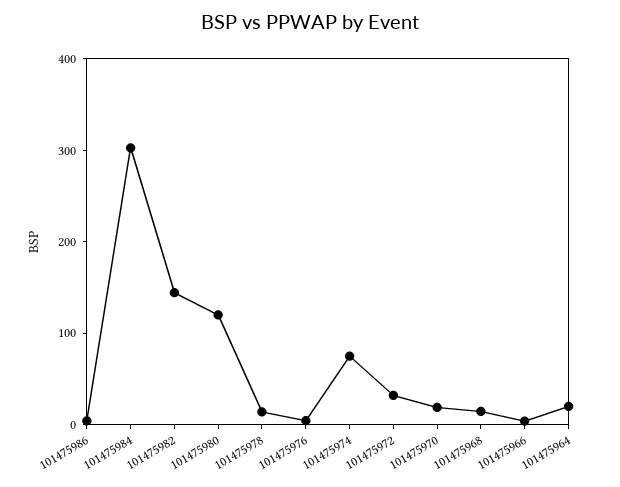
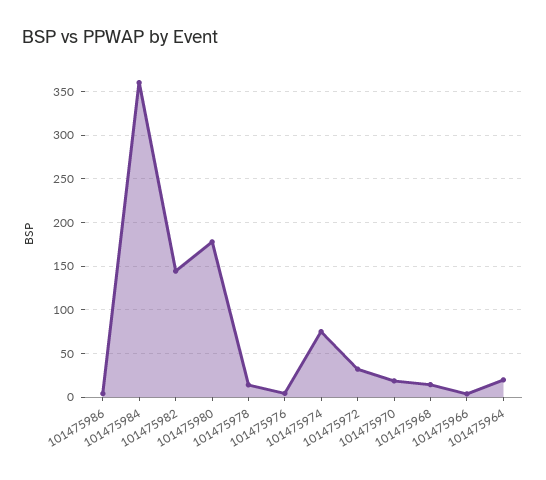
101475984: 300 -> 360
101475980: 120 -> 180

